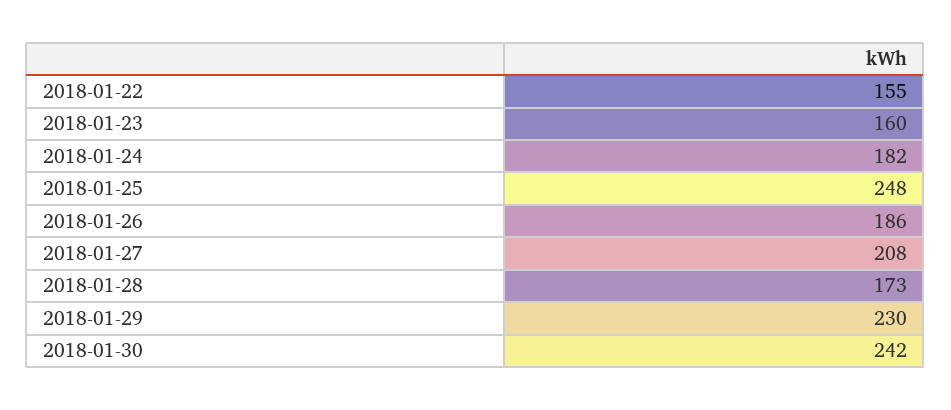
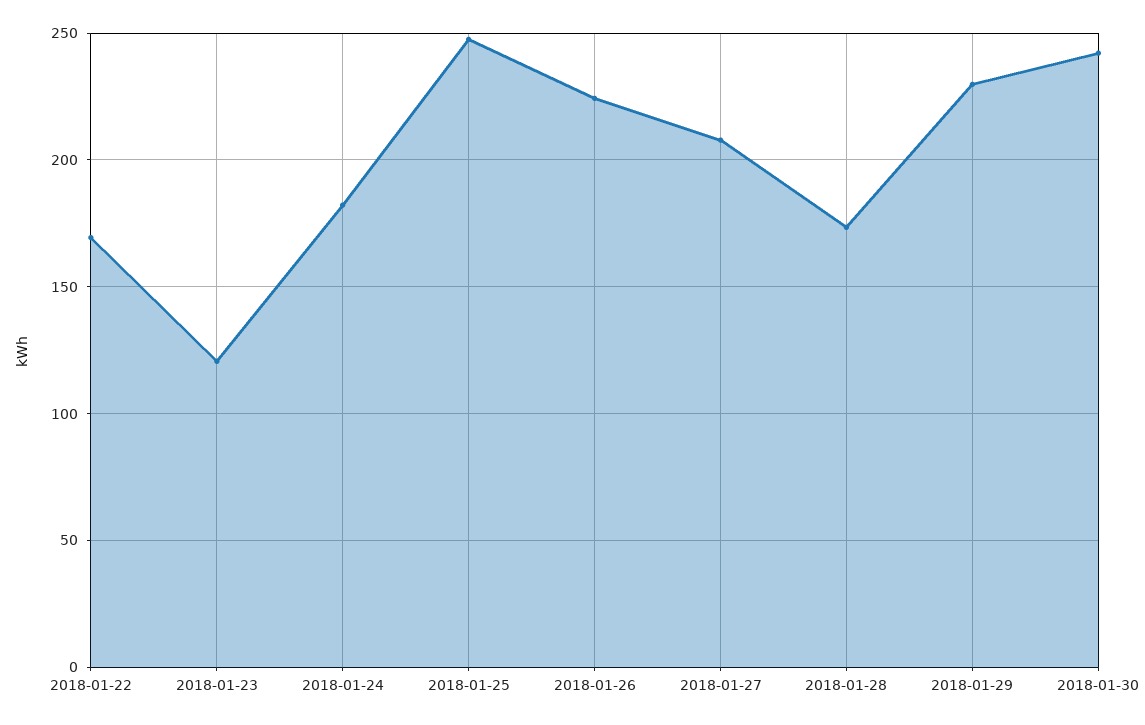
2018-01-22: 155 -> 170
2018-01-23: 160 -> 120
2018-01-26: 186 -> 225

